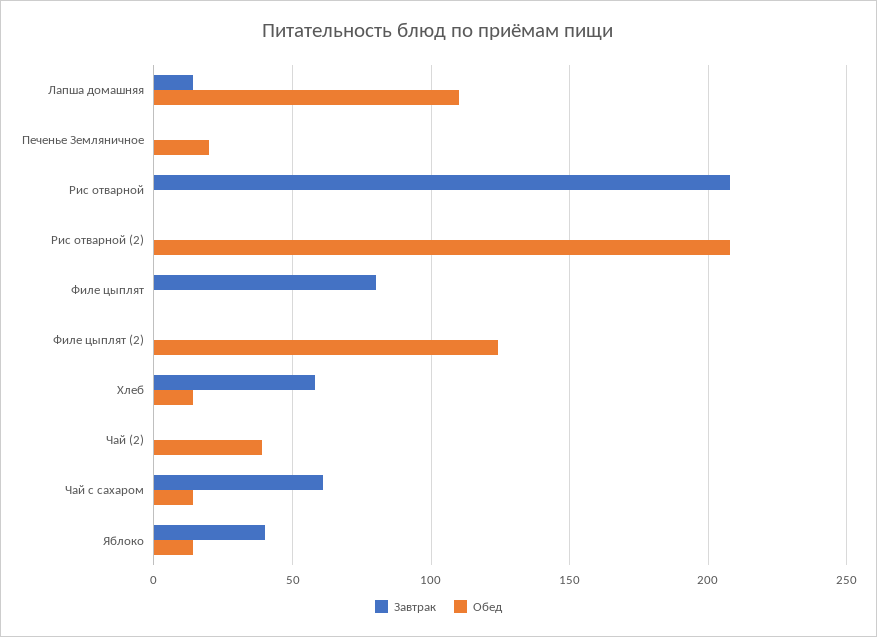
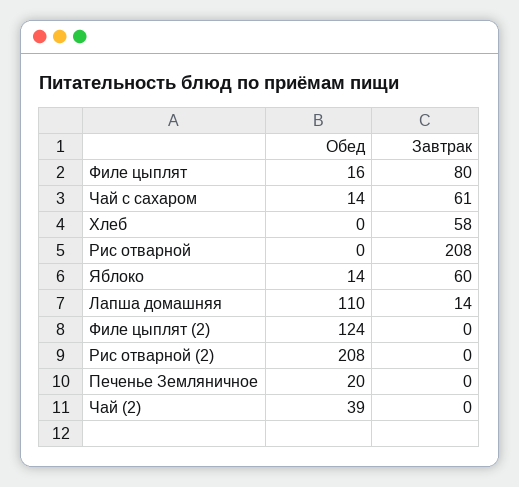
Обед, Филе цыплят: 0 -> 16
Обед, Хлеб: 15 -> 0
Завтрак, Яблоко: 40 -> 60

